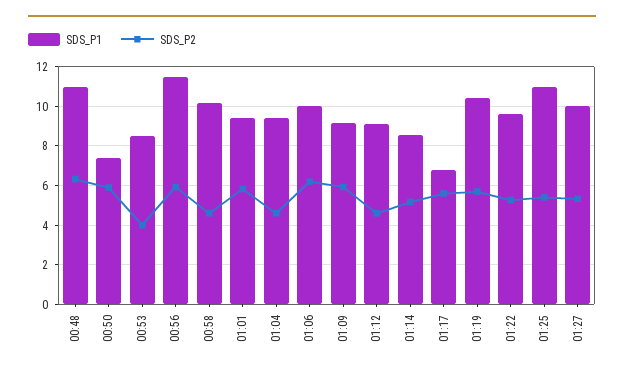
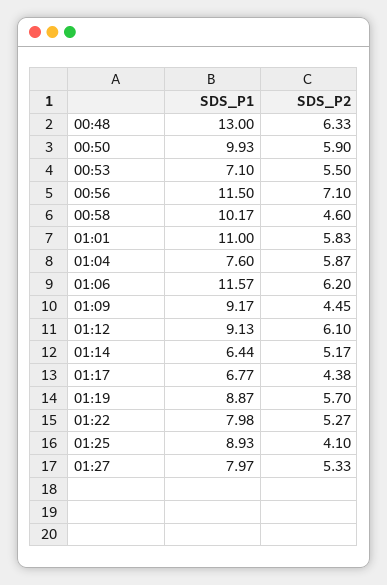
SDS_P1, 00:48: 11 -> 13
SDS_P1, 00:50: 7.5 -> 9.93
SDS_P1, 00:53: 8.5 -> 7.1
SDS_P2, 00:53: 4 -> 5.5
SDS_P2, 00:56: 6 -> 7.1
SDS_P1, 01:01: 9.5 -> 11
SDS_P1, 01:04: 9.5 -> 7.6
SDS_P2, 01:04: 4.5 -> 5.87
SDS_P1, 01:06: 10 -> 11.57
SDS_P2, 01:09: 6 -> 4.45
SDS_P2, 01:12: 4.5 -> 6.1
SDS_P1, 01:14: 8.5 -> 6.44
SDS_P2, 01:17: 5.5 -> 4.38
SDS_P1, 01:19: 10.5 -> 8.87
SDS_P1, 01:22: 9.5 -> 7.98
SDS_P1, 01:25: 11 -> 8.93
SDS_P2, 01:25: 5.5 -> 4.1
SDS_P1, 01:27: 10 -> 7.97

